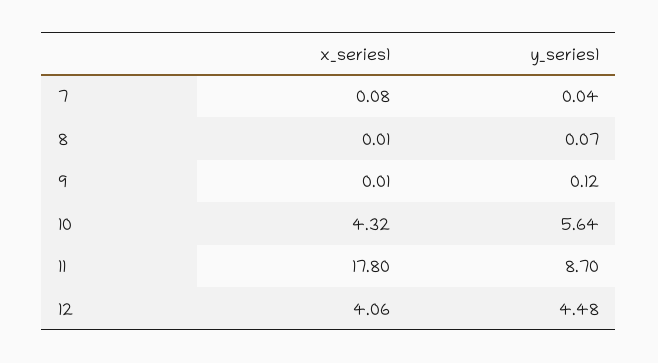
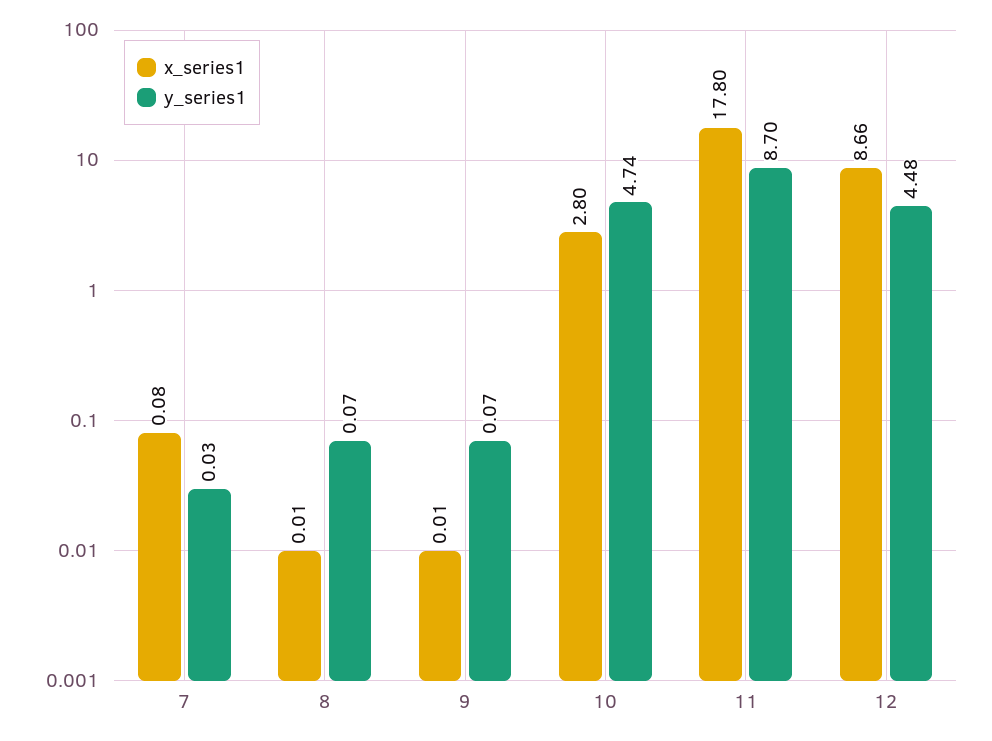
y_series1, 7: 0.04 -> 0.03
y_series1, 9: 0.12 -> 0.07
x_series1, 10: 4.32 -> 2.8
y_series1, 10: 5.64 -> 4.74
x_series1, 12: 4.06 -> 8.66

